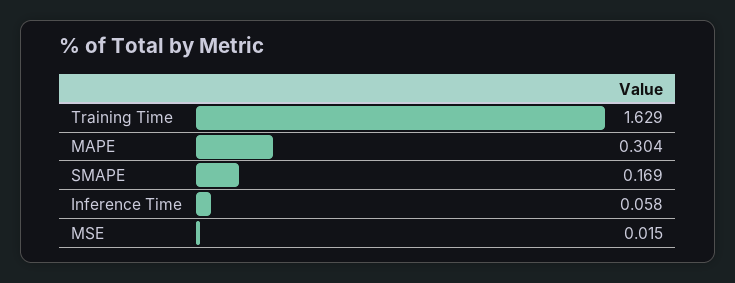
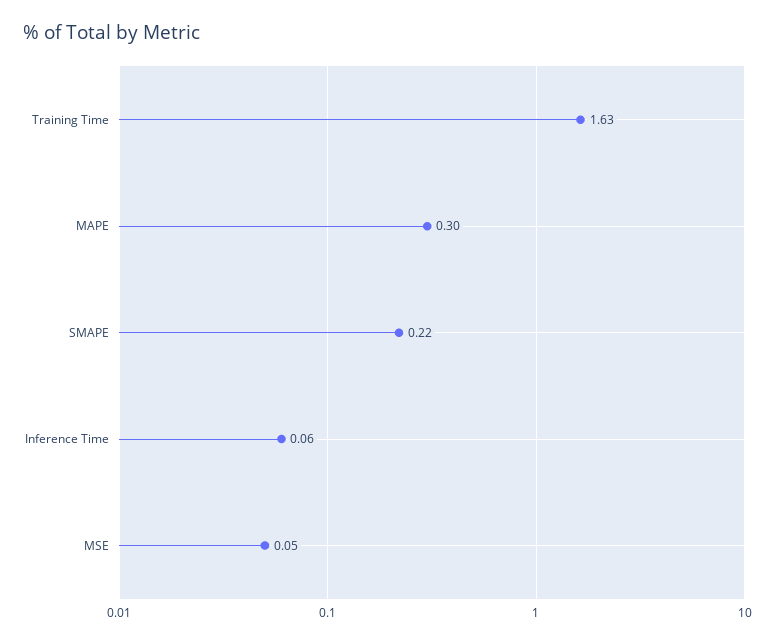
SMAPE: 0.169 -> 0.22
MSE: 0.015 -> 0.05

